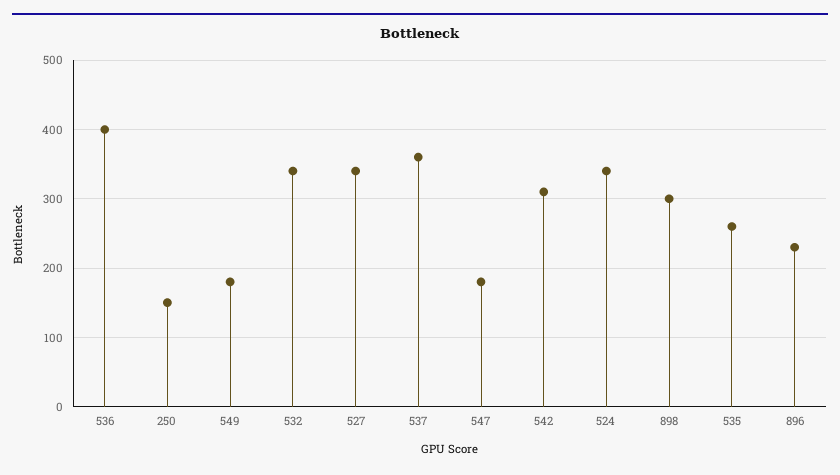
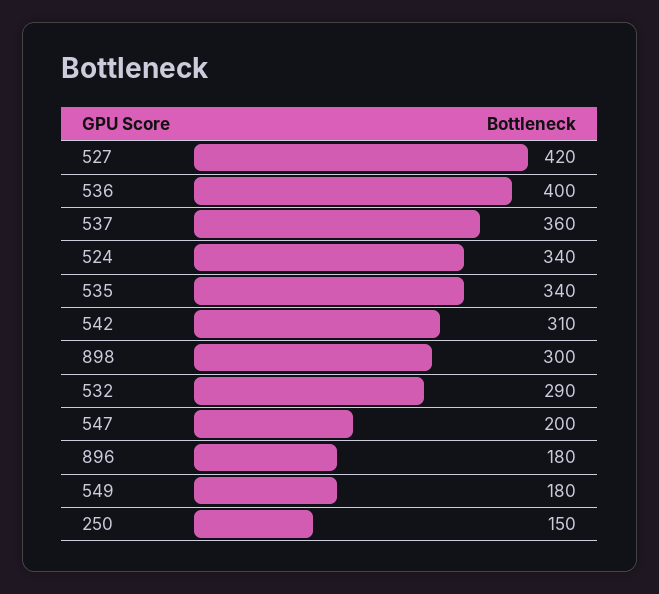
532: 340 -> 290
527: 340 -> 420
547: 180 -> 200
535: 260 -> 340
896: 230 -> 180

